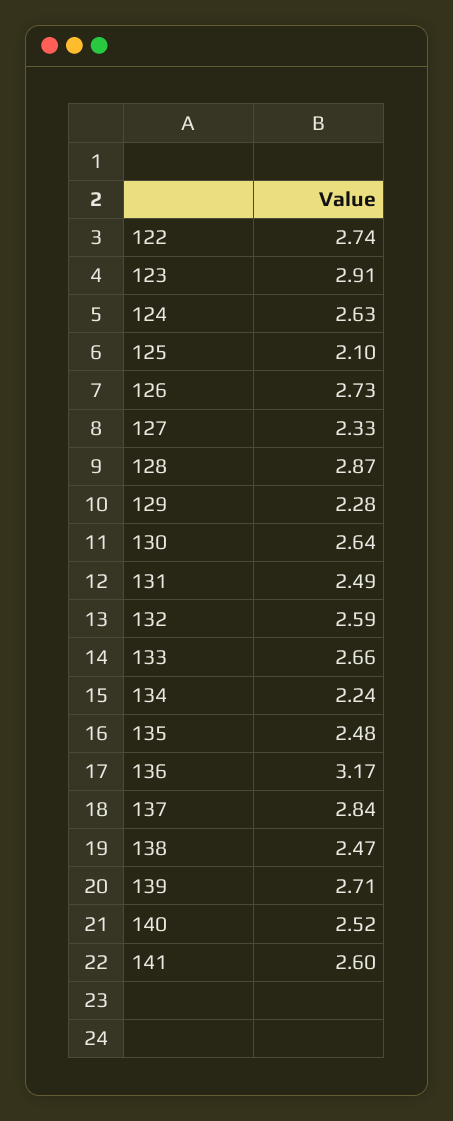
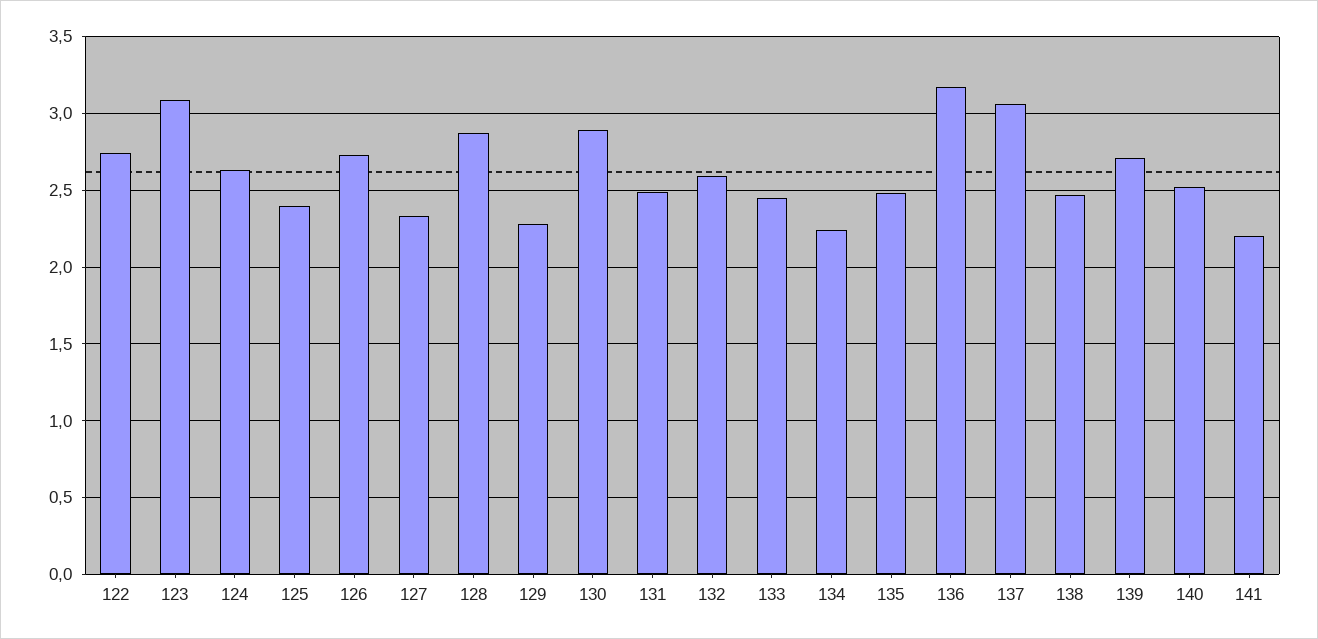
123: 2.91 -> 3.1
125: 2.1 -> 2.4
130: 2.64 -> 2.9
133: 2.66 -> 2.45
137: 2.84 -> 3.05
141: 2.6 -> 2.2

